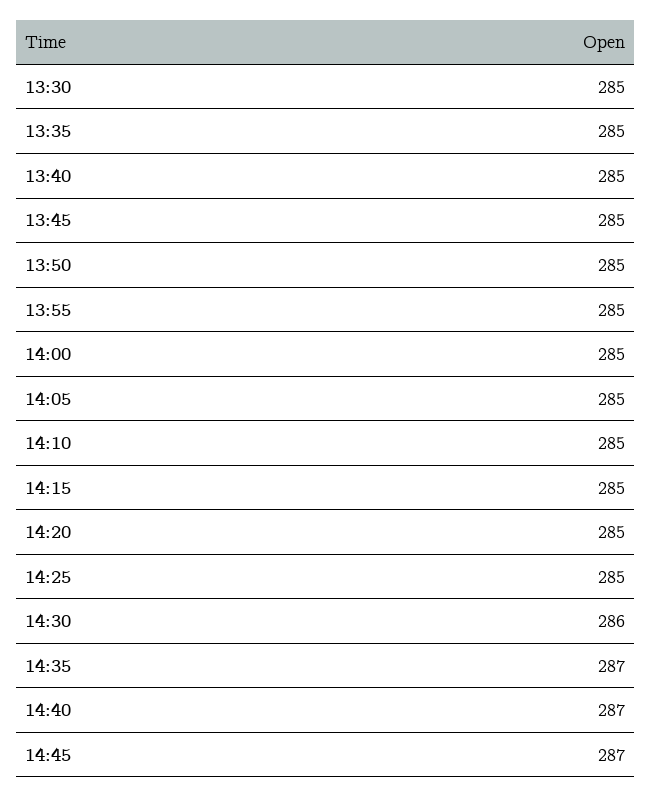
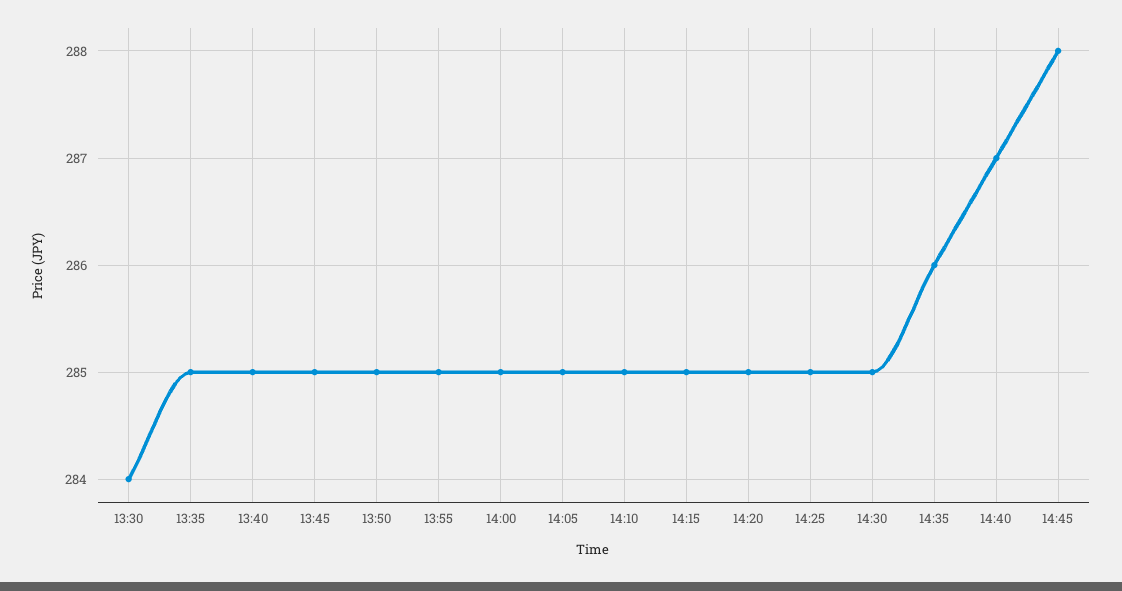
13:30: 285 -> 284
14:30: 286 -> 285
14:35: 287 -> 286
14:45: 287 -> 288

